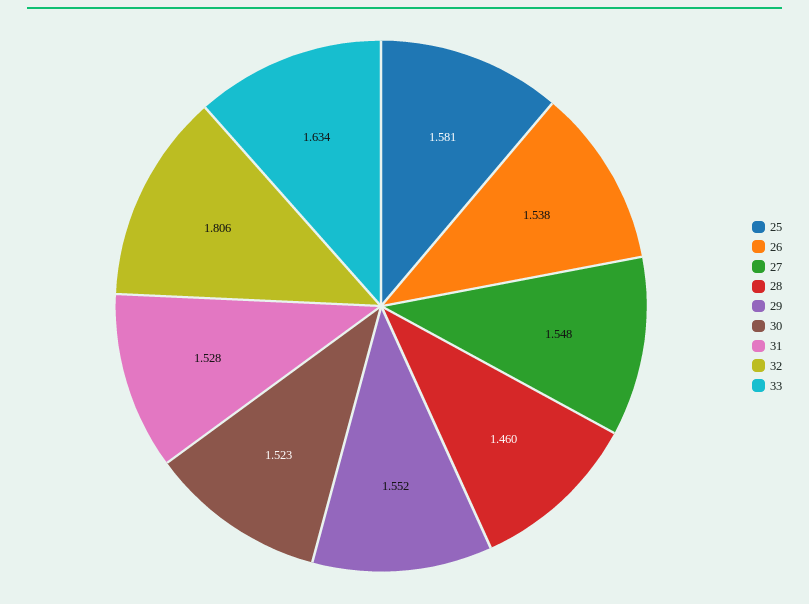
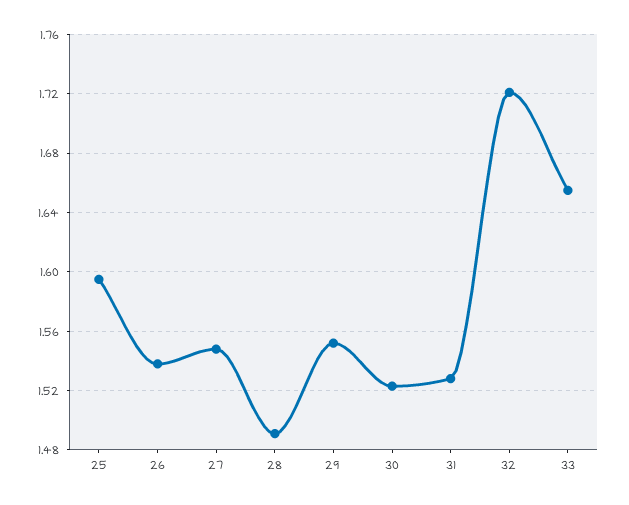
25: 1.581 -> 1.595
28: 1.46 -> 1.49
32: 1.806 -> 1.72
33: 1.634 -> 1.655

